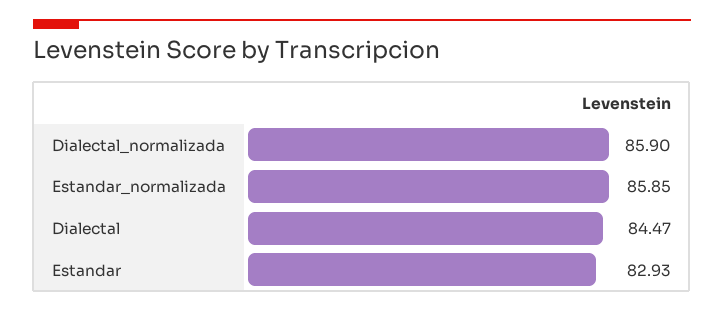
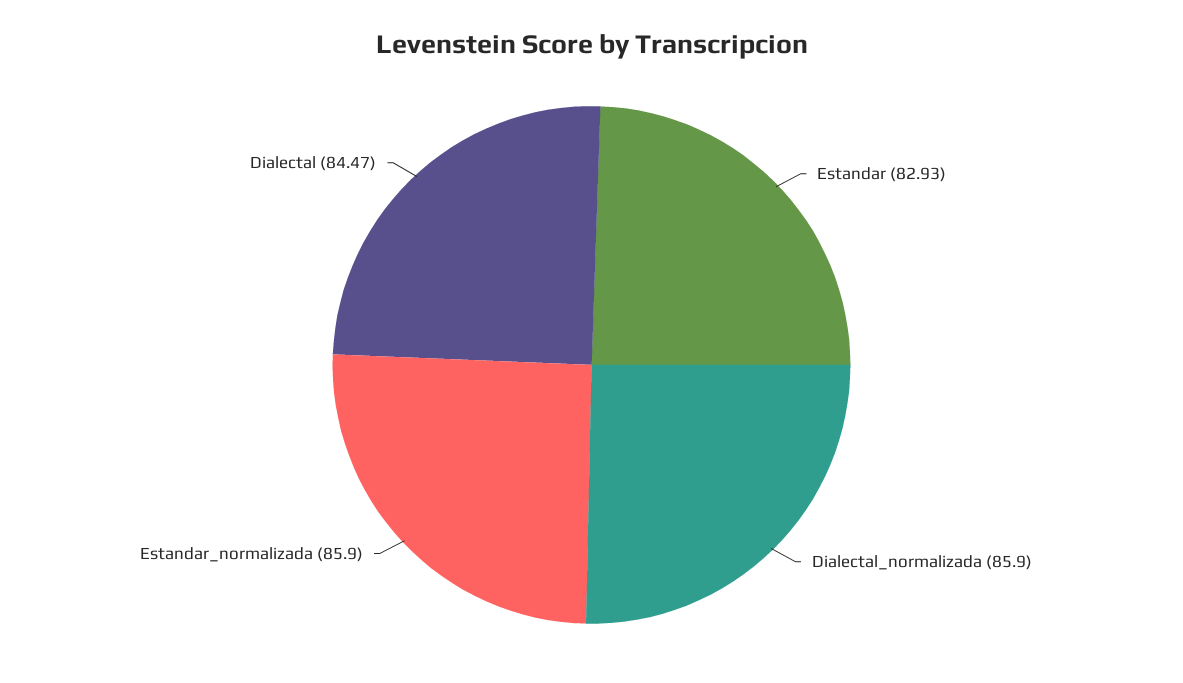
Estandar_normalizada: 85.85 -> 85.9

